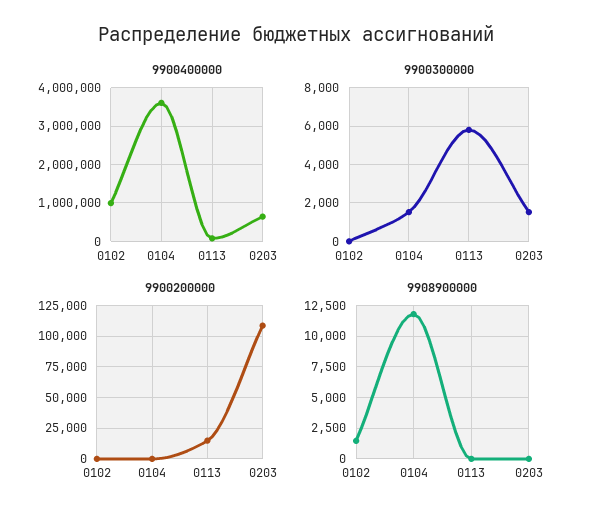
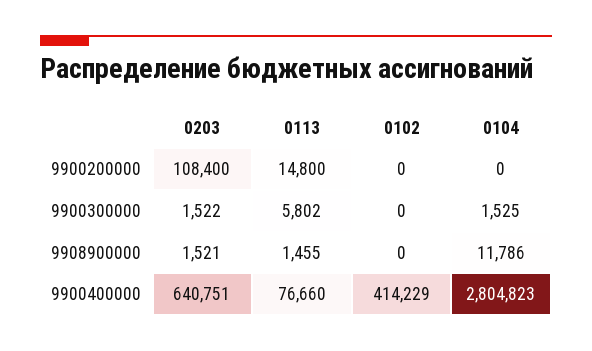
9900400000, 0102: 1000000 -> 414229
9900400000, 0104: 3600000 -> 2804823
9908900000, 0102: 1500 -> 0
9908900000, 0113: 0 -> 1455
9908900000, 0203: 0 -> 1521

